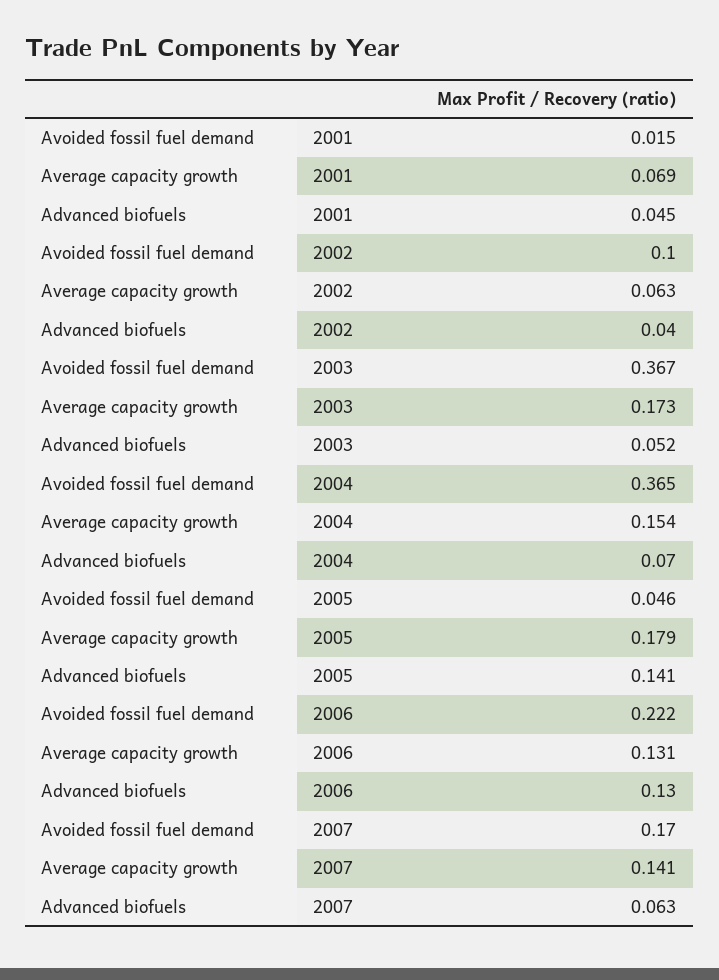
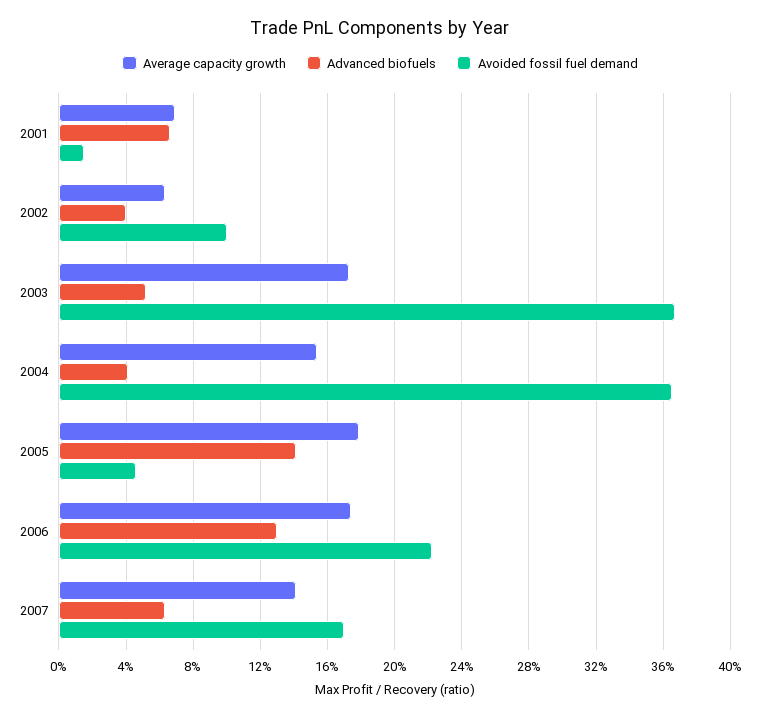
Advanced biofuels, 2001: 0.045 -> 0.065
Advanced biofuels, 2004: 0.07 -> 0.04
Average capacity growth, 2006: 0.131 -> 0.175

